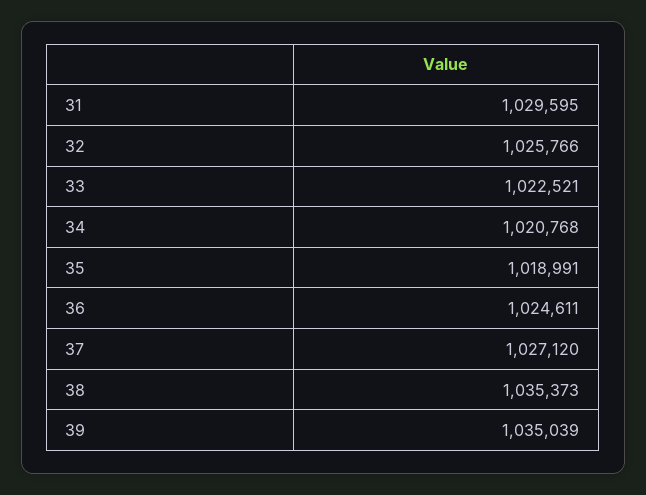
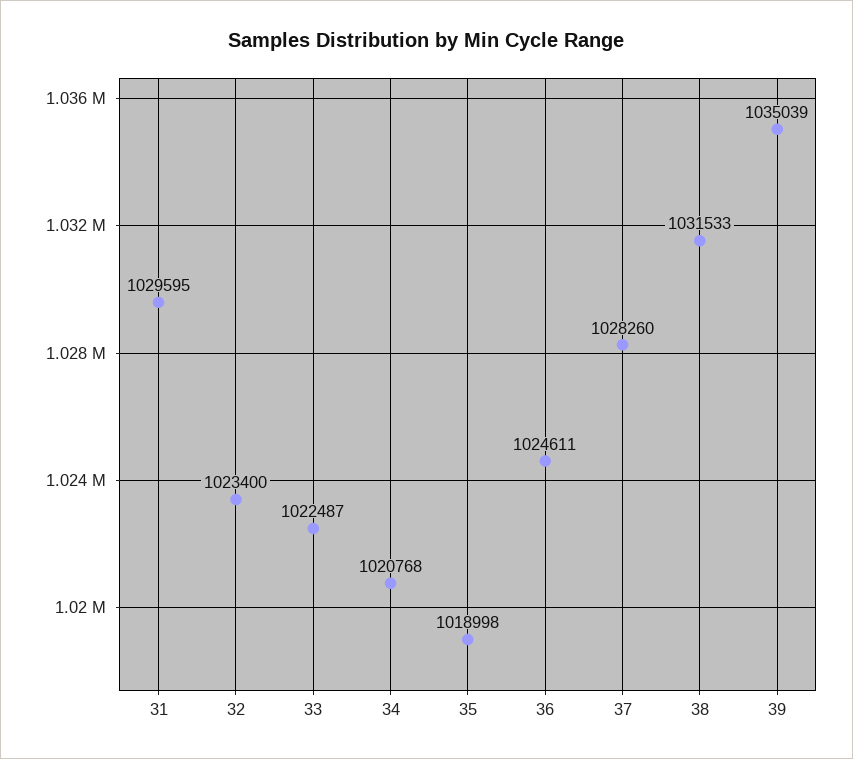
32: 1025766 -> 1023400
33: 1022521 -> 1022487
35: 1018991 -> 1018998
37: 1027120 -> 1028260
38: 1035373 -> 1031533

